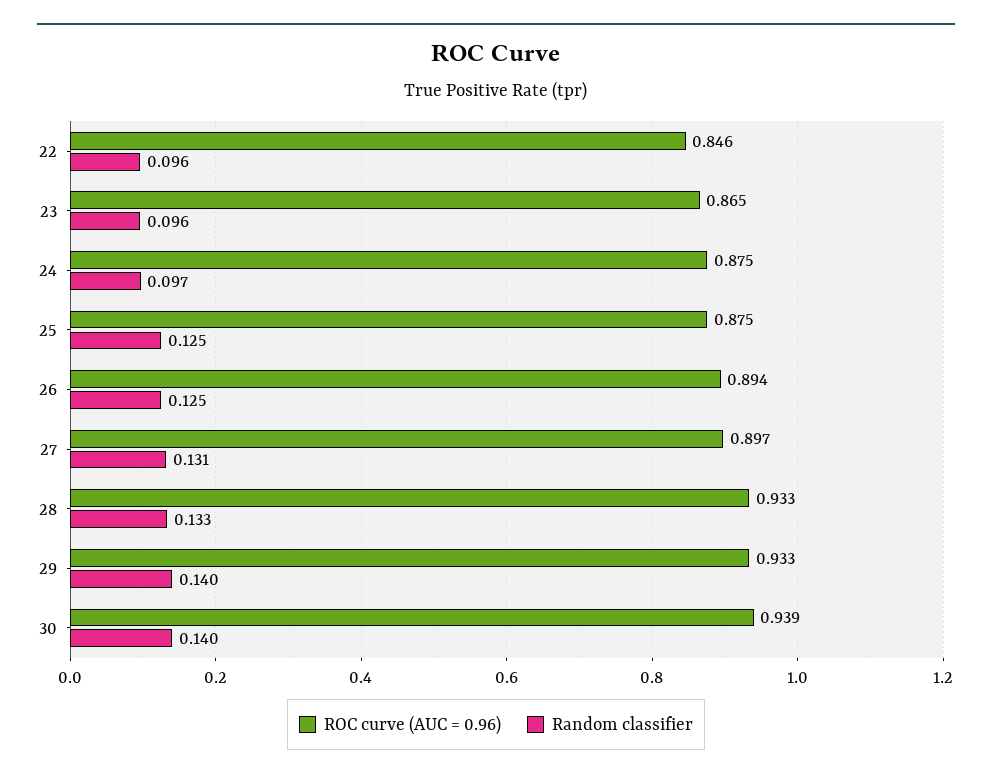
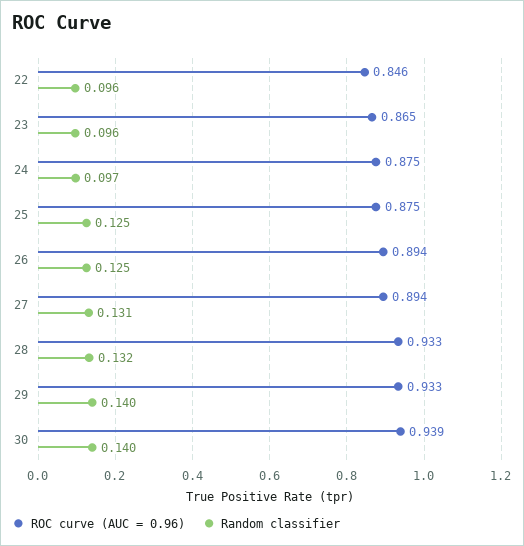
ROC curve (AUC = 0.96), 27: 0.897 -> 0.894
Random classifier, 28: 0.133 -> 0.132

